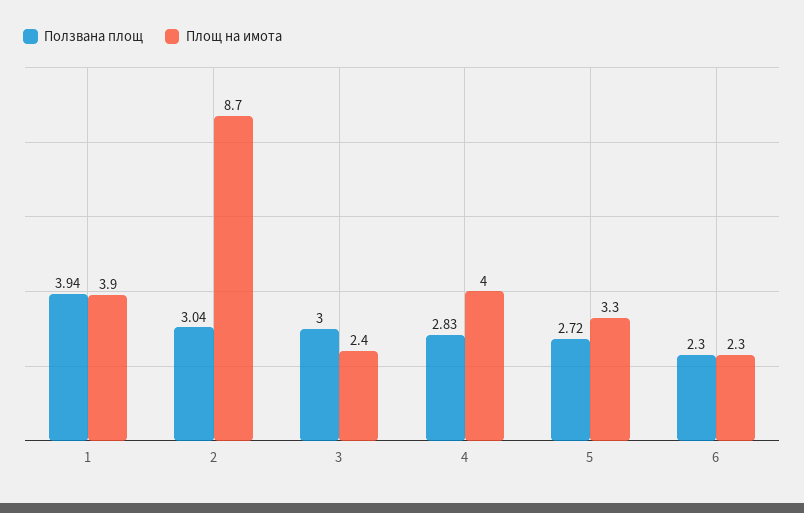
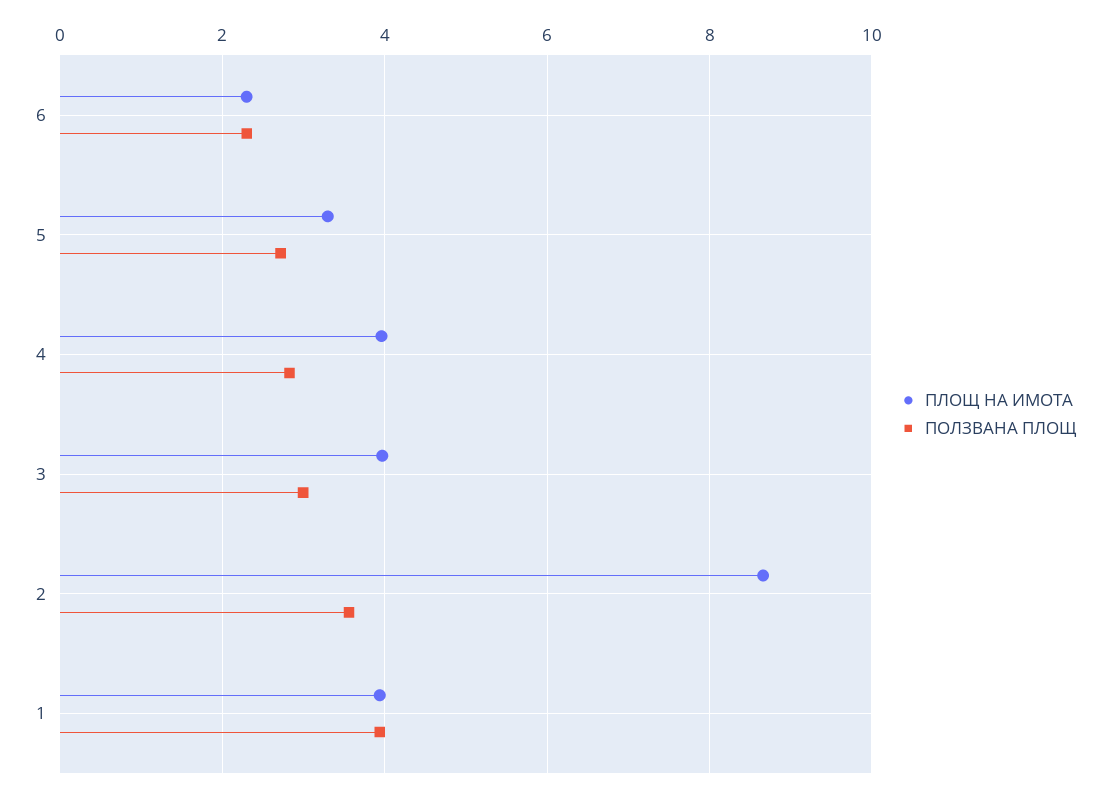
Ползвана площ, 2: 3.04 -> 3.6
Площ на имота, 3: 2.4 -> 4

